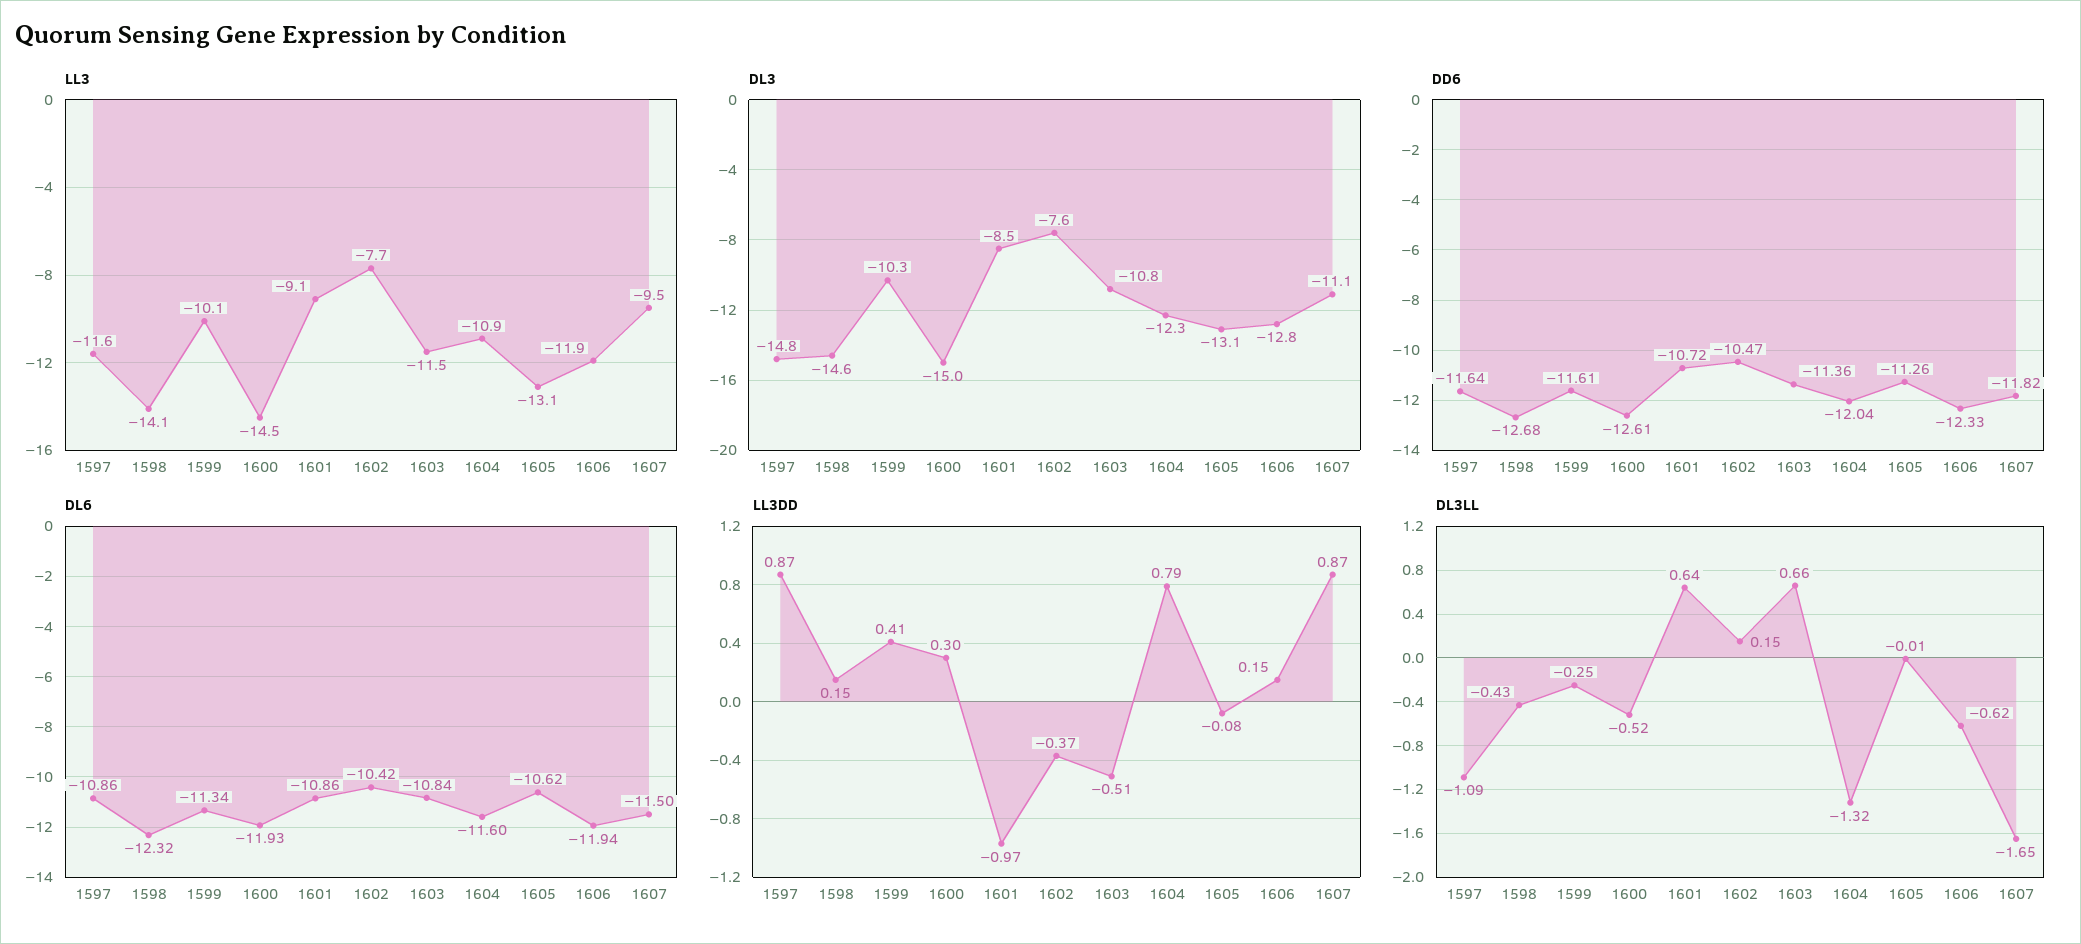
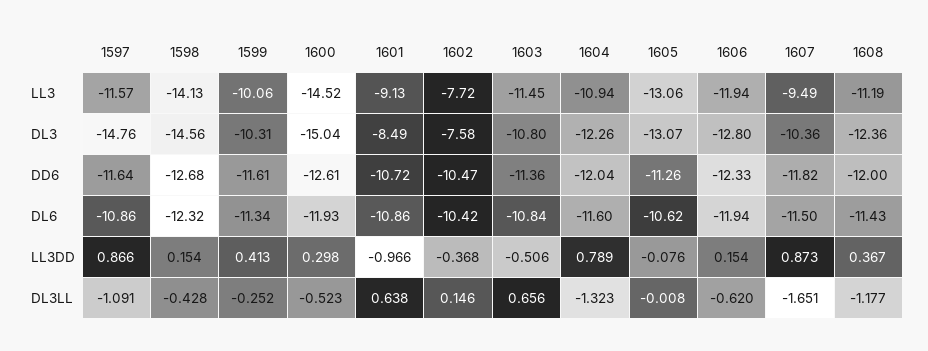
DL3, 1607: -11.1 -> -10.36
LL3, 1608: none -> -11.19
DL3, 1608: none -> -12.36
DD6, 1608: none -> -12
DL6, 1608: none -> -11.43
LL3DD, 1608: none -> 0.367
DL3LL, 1608: none -> -1.177

